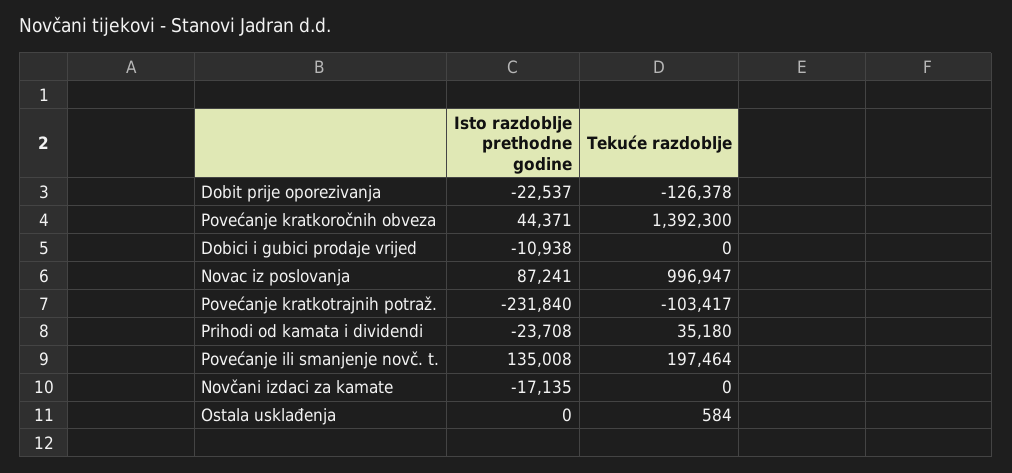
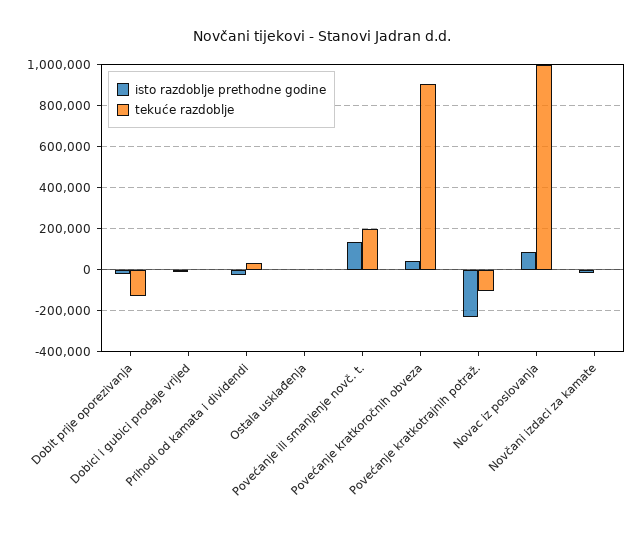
Tekuće razdoblje, Povećanje kratkoročnih obveza: 1392300 -> 900000

